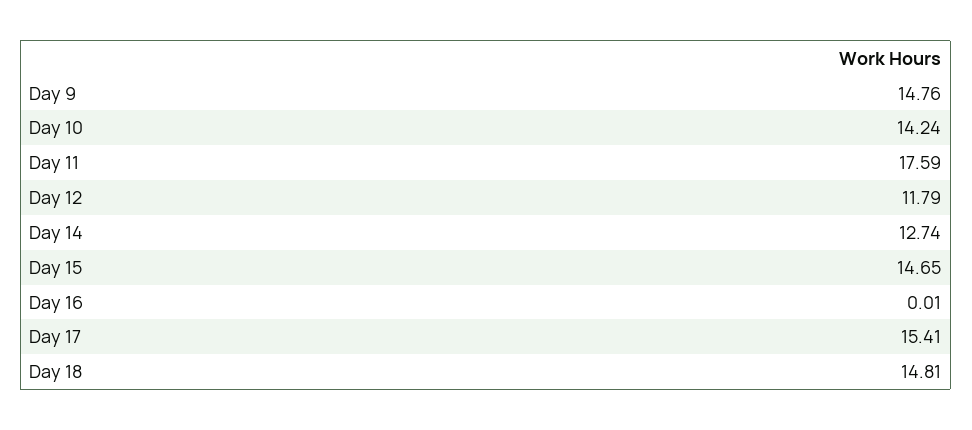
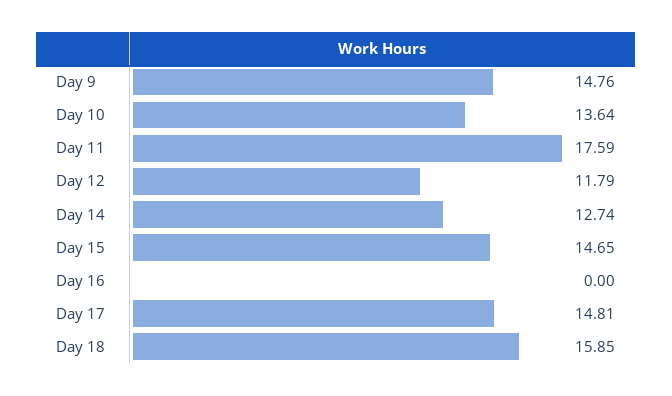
Day 10: 14.24 -> 13.64
Day 16: 0.01 -> 0
Day 17: 15.41 -> 14.81
Day 18: 14.81 -> 15.85

